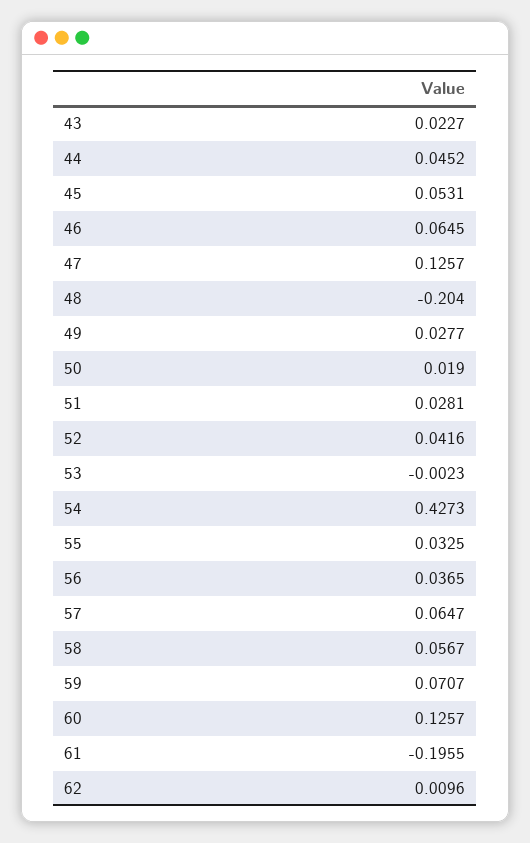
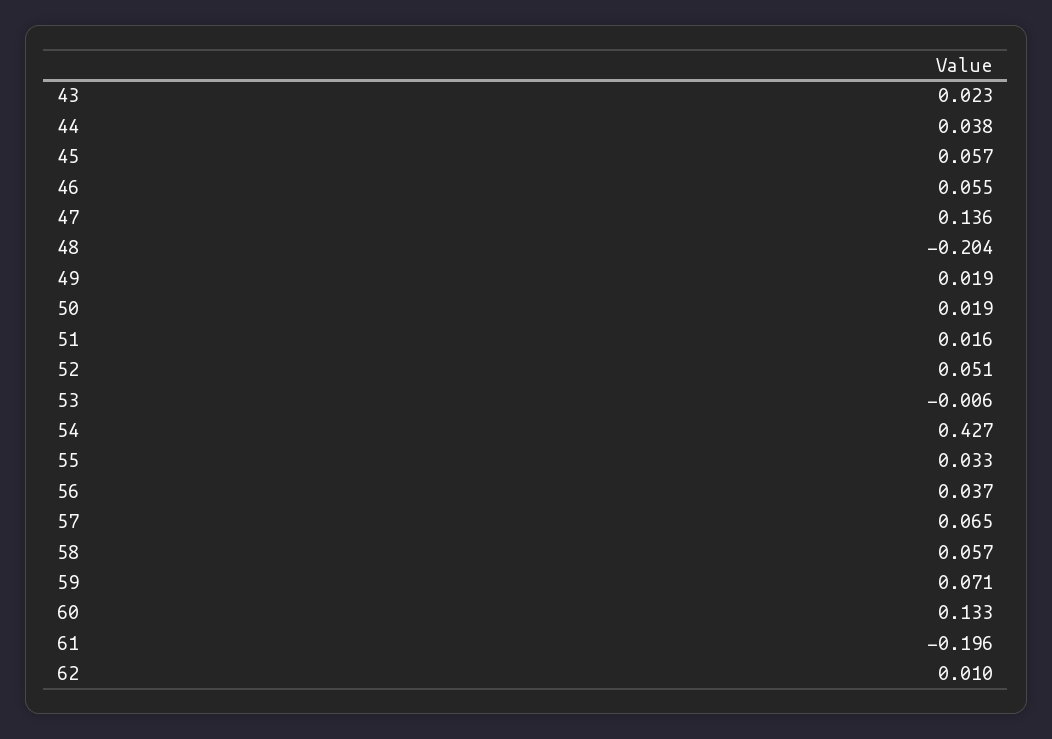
44: 0.0452 -> 0.038
45: 0.0531 -> 0.057
46: 0.0645 -> 0.055
47: 0.1257 -> 0.136
49: 0.0277 -> 0.019
51: 0.0281 -> 0.016
52: 0.0416 -> 0.051
53: -0.0023 -> -0.006
60: 0.1257 -> 0.133

